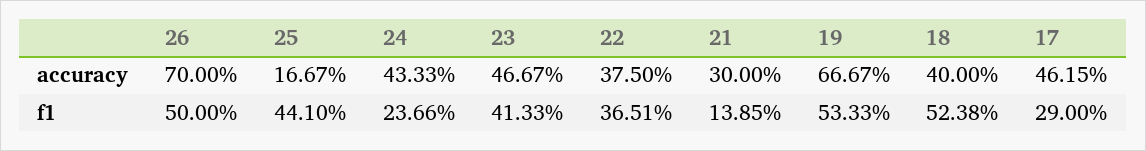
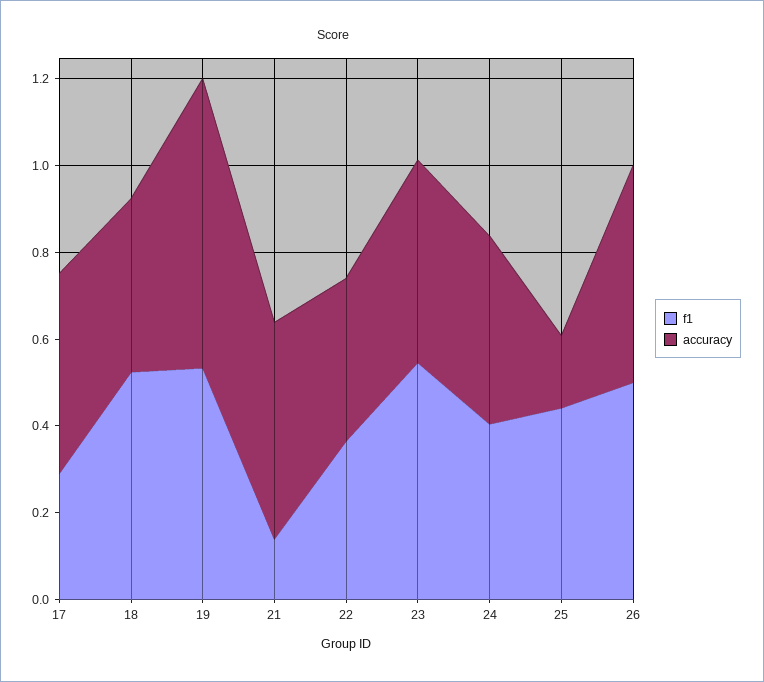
accuracy, 26: 0.7 -> 0.5
accuracy, 21: 0.3 -> 0.5
f1, 24: 0.2366 -> 0.4
f1, 23: 0.4133 -> 0.55

